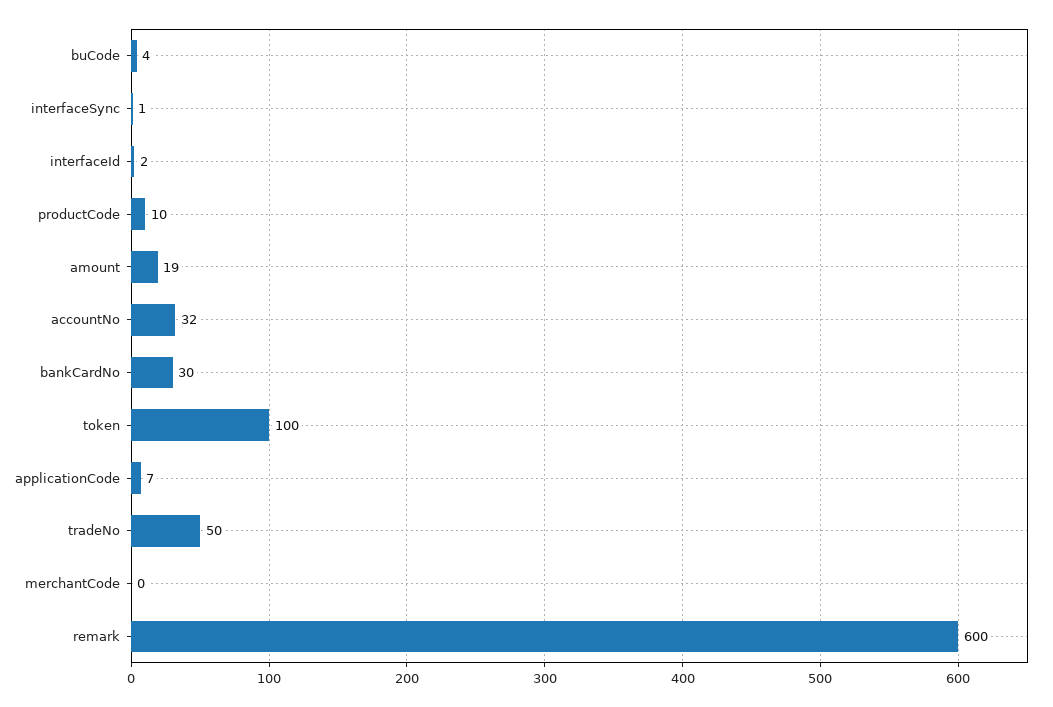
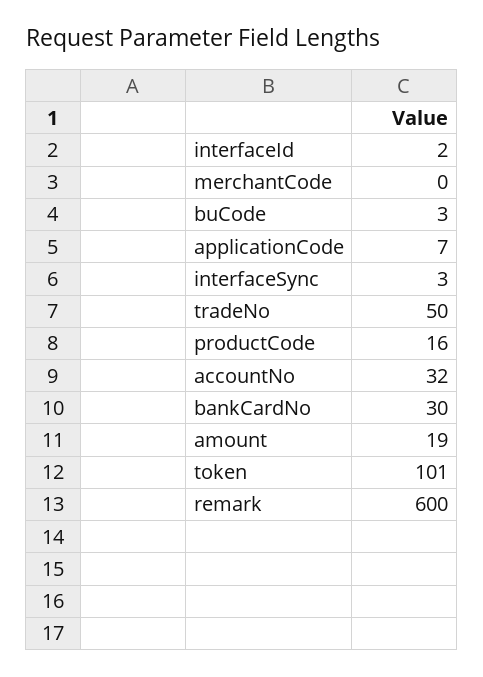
buCode: 4 -> 3
interfaceSync: 1 -> 3
productCode: 10 -> 16
token: 100 -> 101

